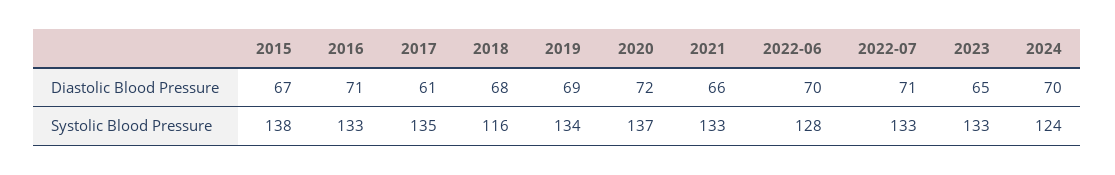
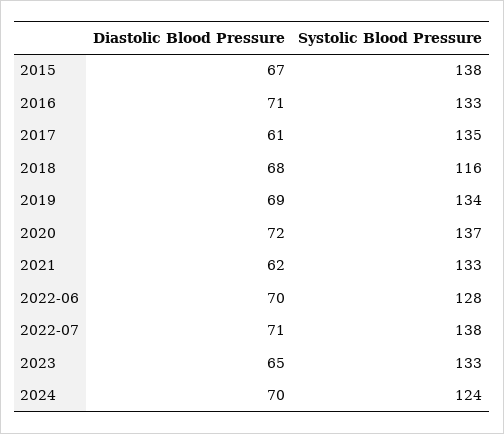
2021, Diastolic Blood Pressure: 66 -> 62
2022-07, Systolic Blood Pressure: 133 -> 138

